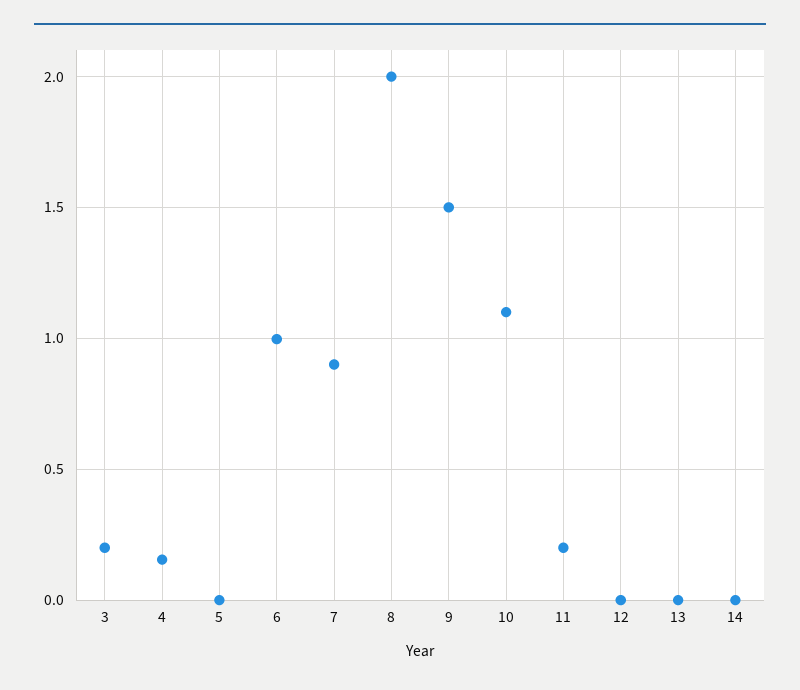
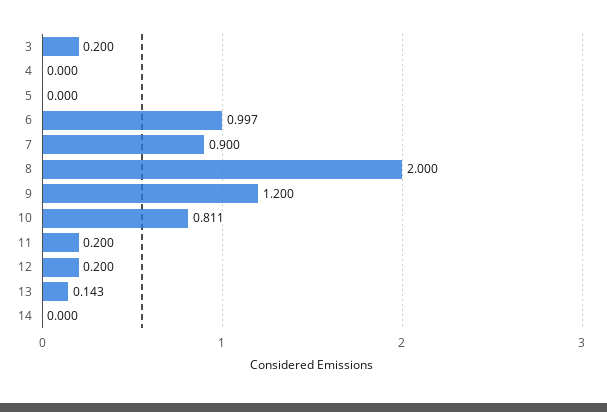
4: 0.15 -> 0
9: 1.5 -> 1.2
10: 1.1 -> 0.811
12: 0 -> 0.2
13: 0 -> 0.143

